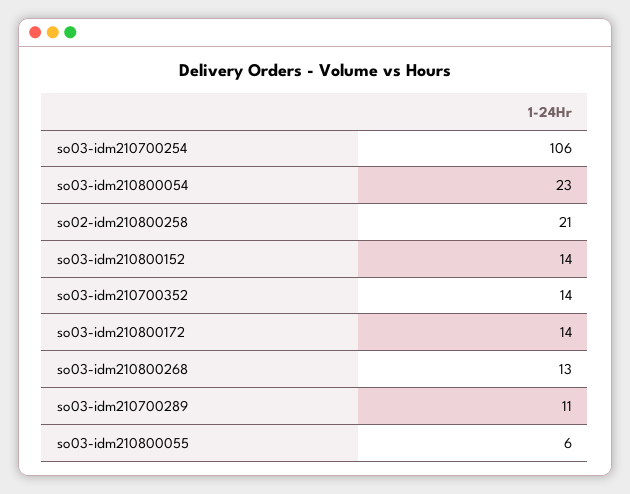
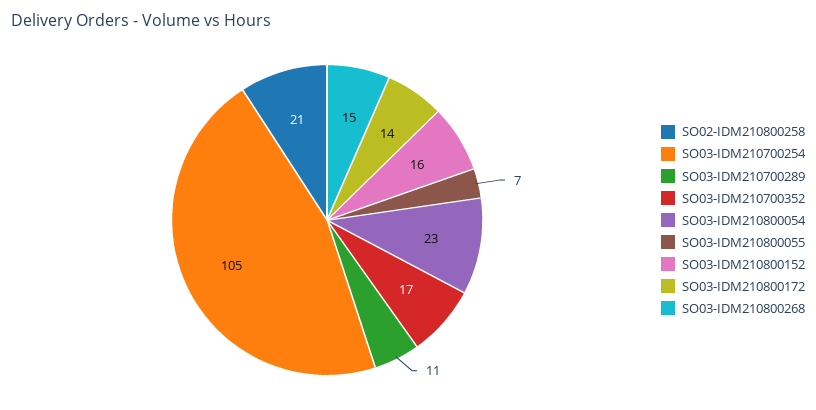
so03-idm210700254: 106 -> 105
so03-idm210800152: 14 -> 16
so03-idm210700352: 14 -> 17
so03-idm210800268: 13 -> 15
so03-idm210800055: 6 -> 7

